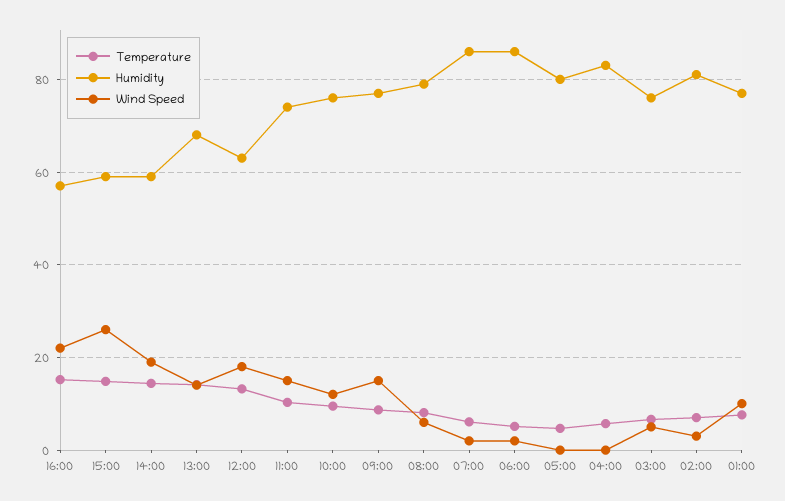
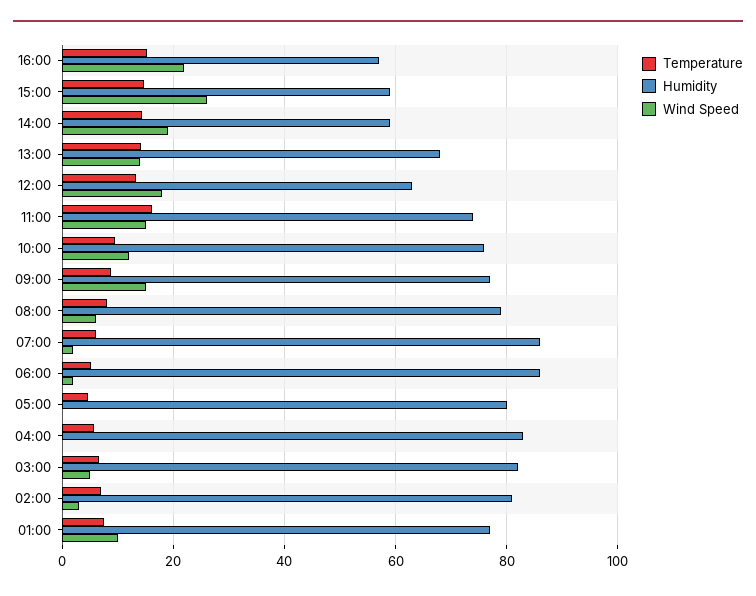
Temperature, 11:00: 10 -> 16
Humidity, 03:00: 76 -> 82

